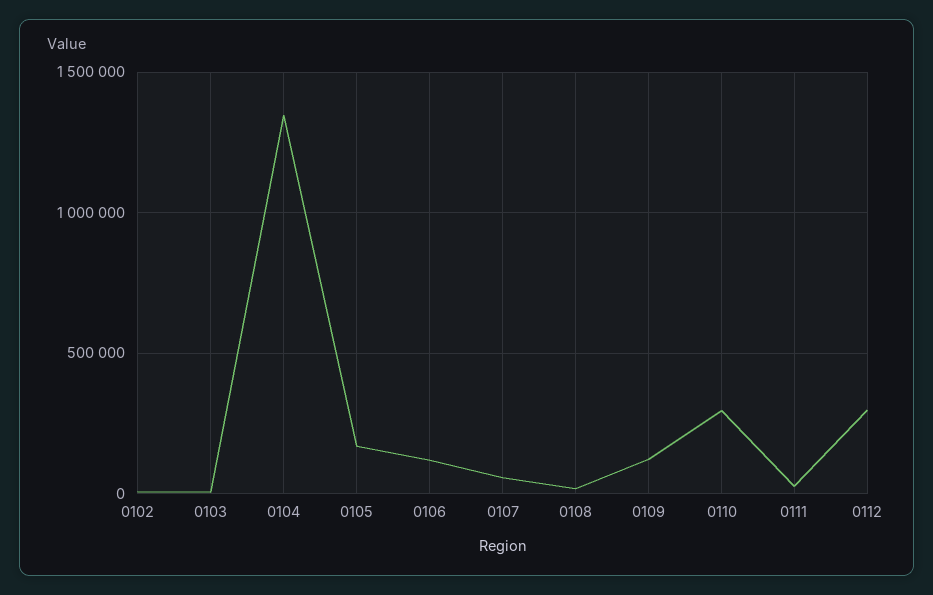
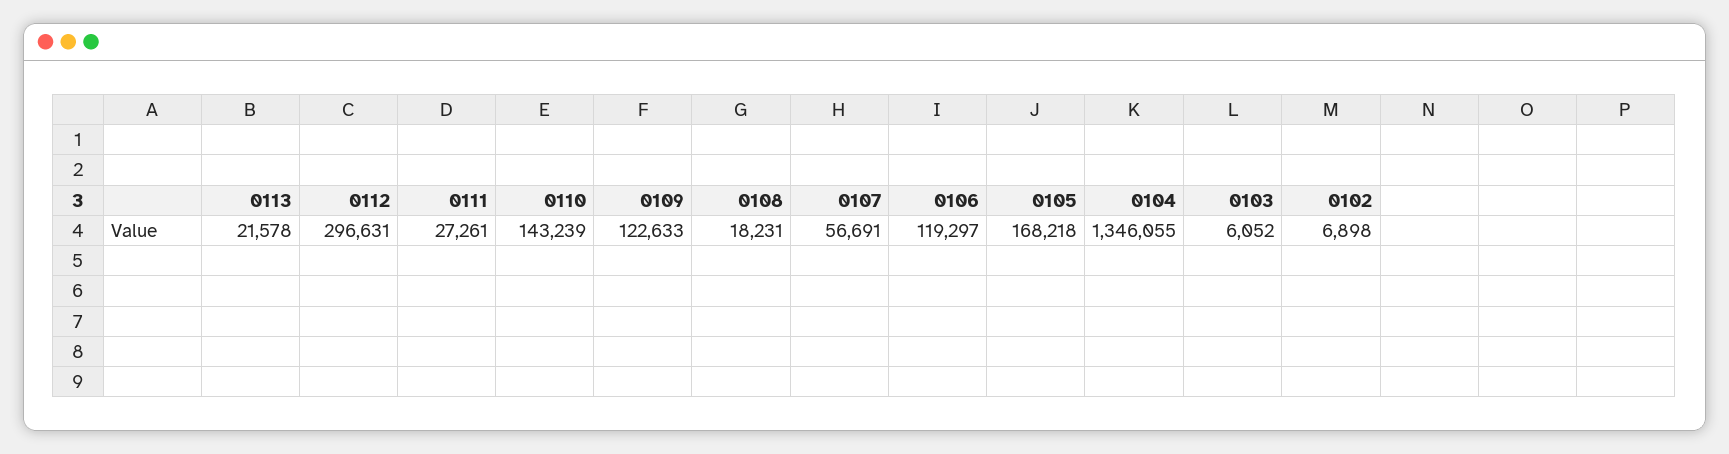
0110: 300000 -> 143239
0113: none -> 21578

